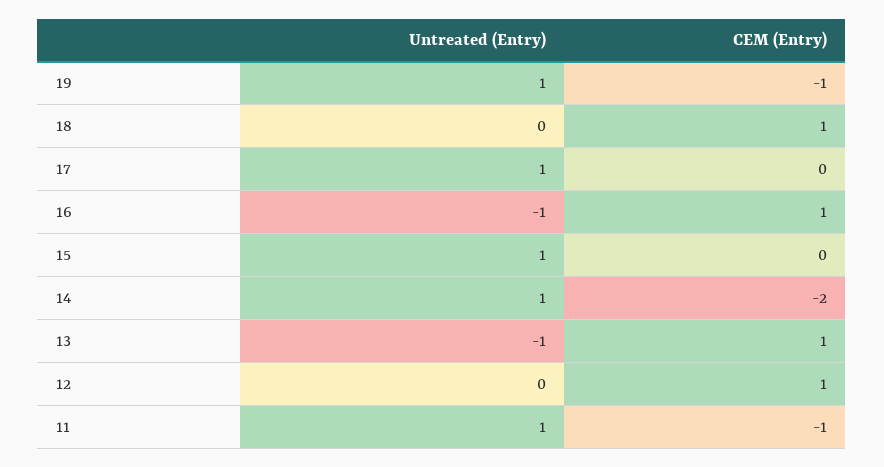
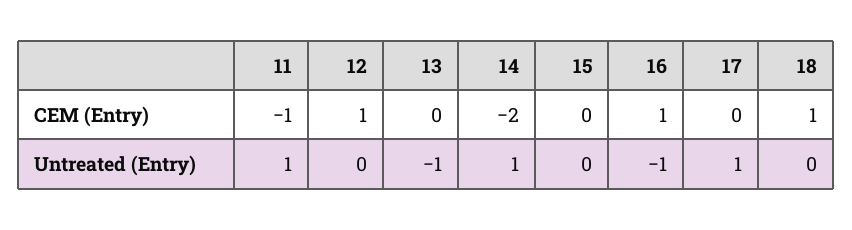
Untreated (Entry), 19: 1 -> none
CEM (Entry), 19: -1 -> none
Untreated (Entry), 15: 1 -> 0
CEM (Entry), 13: 1 -> 0

